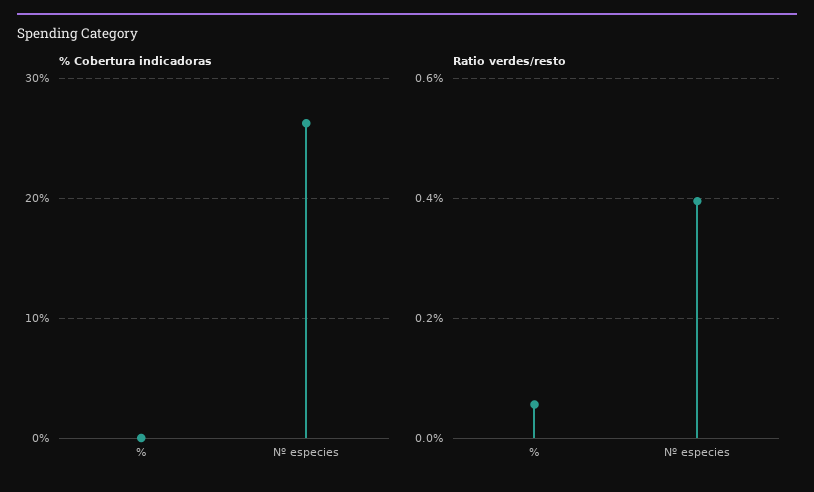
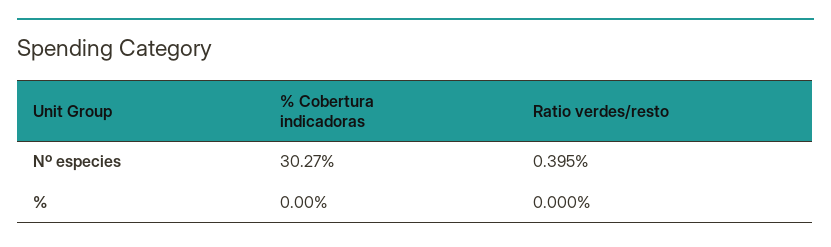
% Cobertura indicadoras, Nº especies: 26 -> 30.27
Ratio verdes/resto, %: 0.06 -> 0

